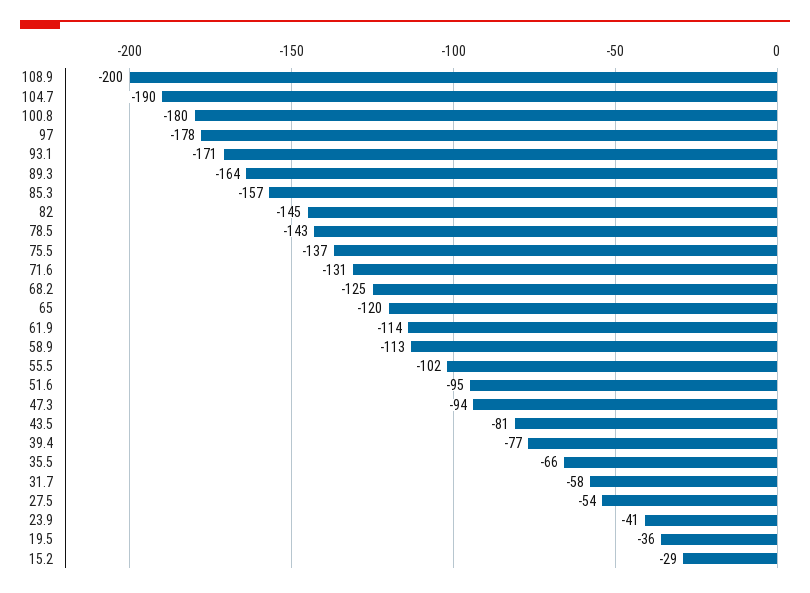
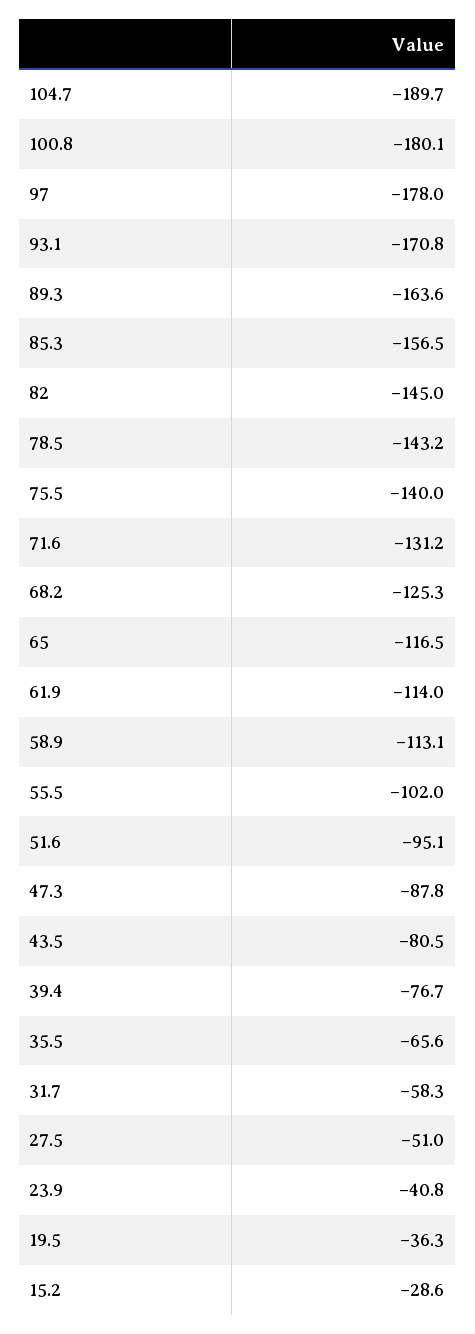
108.9: -200 -> none
75.5: -137 -> -140
65: -120 -> -116.5
47.3: -94 -> -87.8
27.5: -54 -> -51

